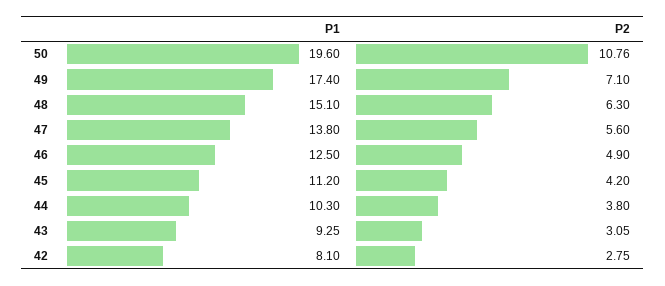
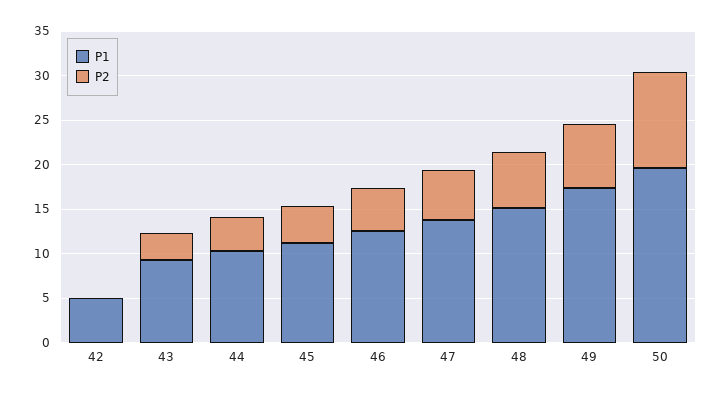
P1, 42: 8.1 -> 5
P2, 42: 2.75 -> 0

